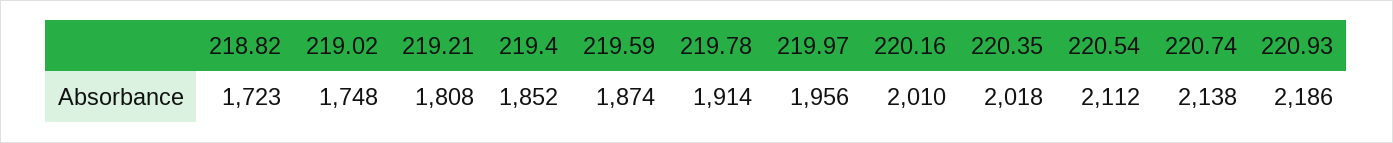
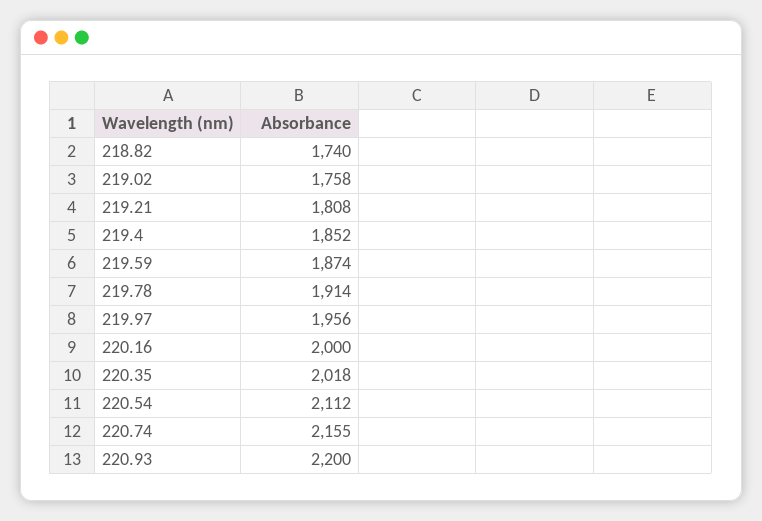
218.82: 1723 -> 1740
219.02: 1748 -> 1758
220.16: 2010 -> 2000
220.74: 2138 -> 2155
220.93: 2186 -> 2200

